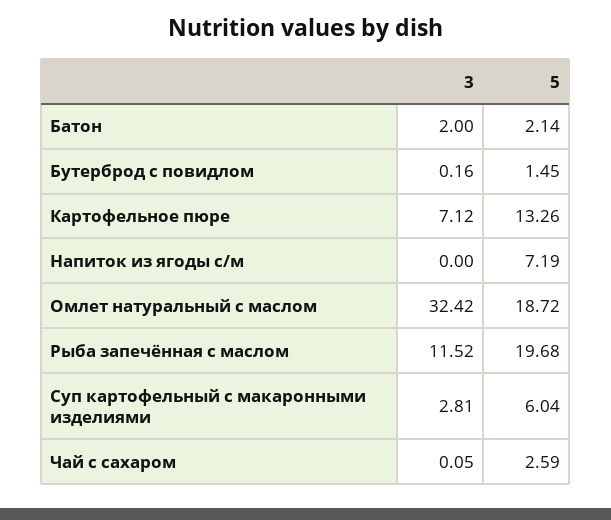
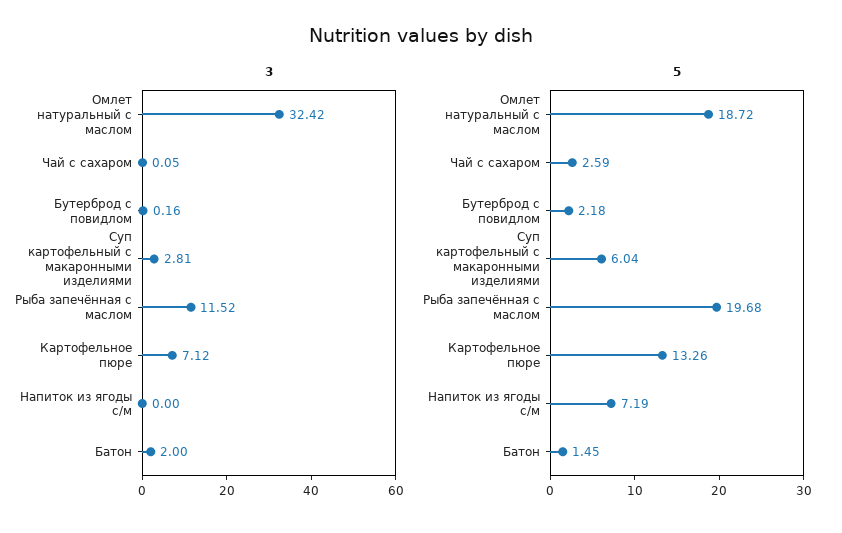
5, Батон: 2.14 -> 1.45
5, Бутерброд с повидлом: 1.45 -> 2.18

